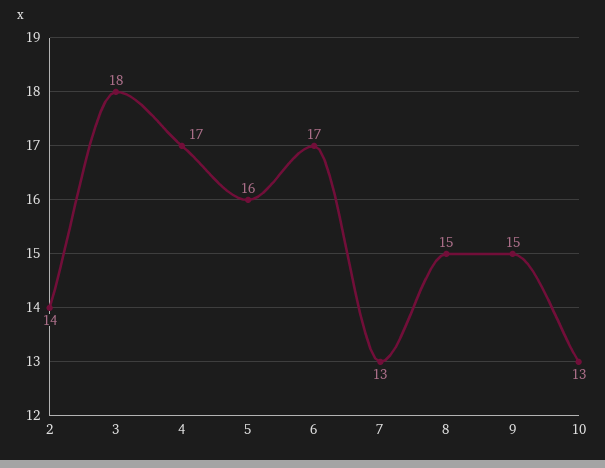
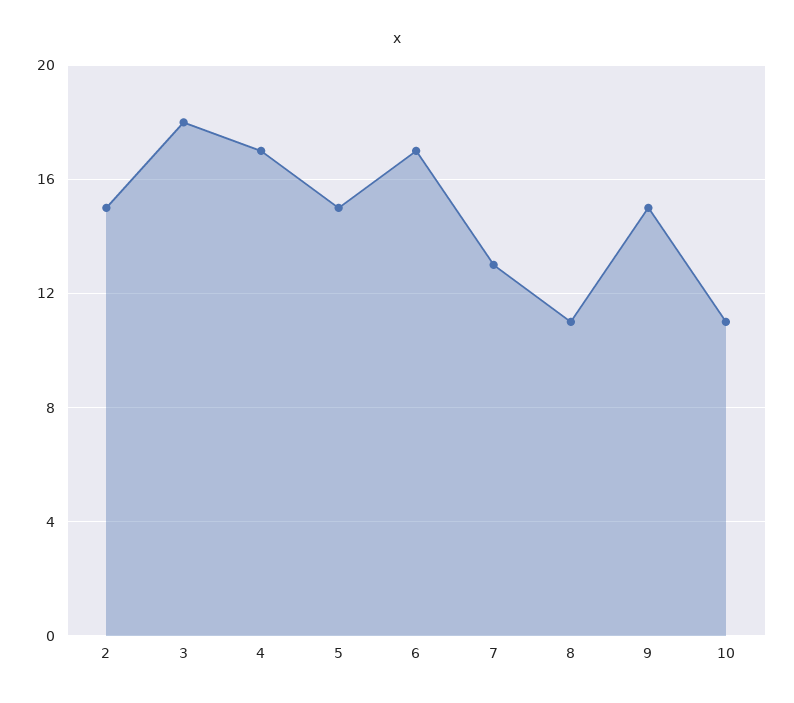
2: 14 -> 15
5: 16 -> 15
8: 15 -> 11
10: 13 -> 11

